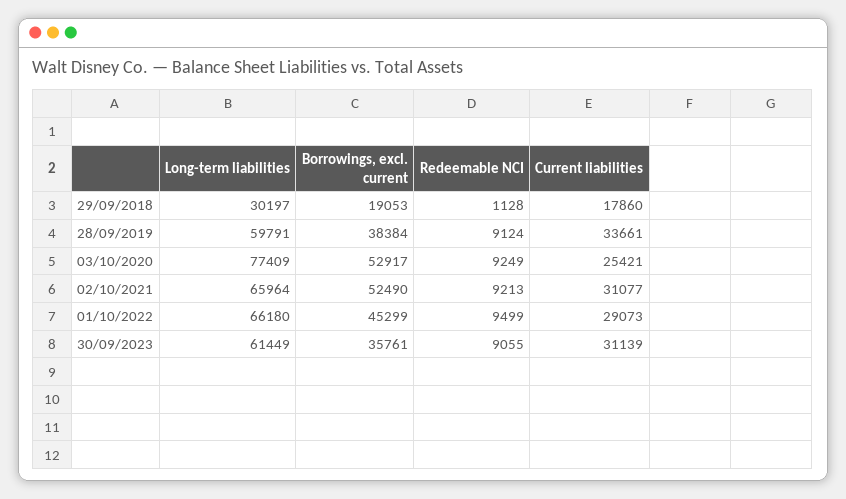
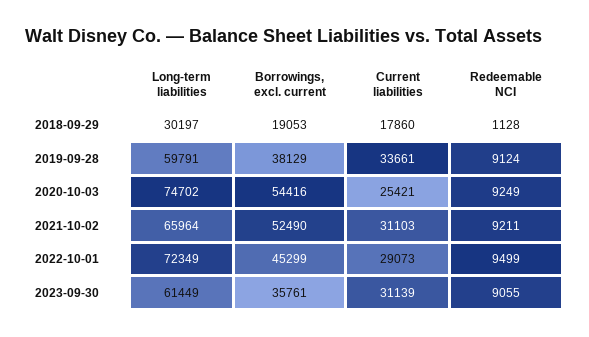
Borrowings, excl. current, 28/09/2019: 38384 -> 38129
Long-term liabilities, 03/10/2020: 77409 -> 74702
Borrowings, excl. current, 03/10/2020: 52917 -> 54416
Redeemable NCI, 02/10/2021: 9213 -> 9211
Current liabilities, 02/10/2021: 31077 -> 31103
Long-term liabilities, 01/10/2022: 66180 -> 72349

